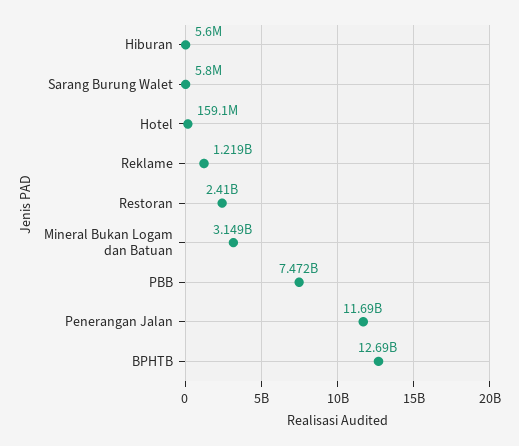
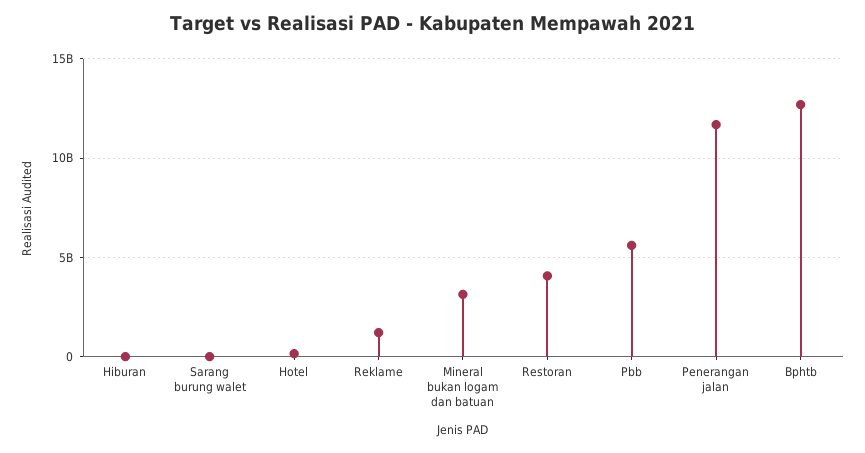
Restoran: 2410000000 -> 4000000000
PBB: 7472000000 -> 5500000000

